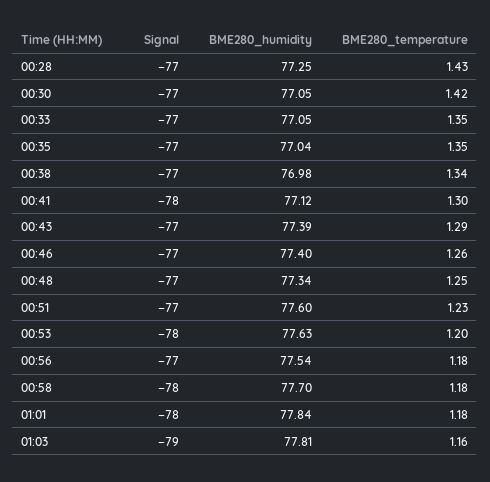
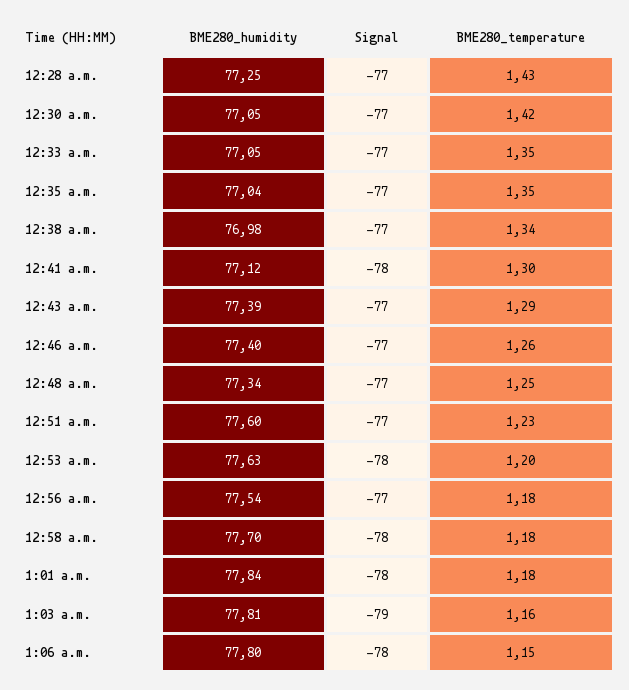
BME280_humidity, 1:06 a.m.: none -> 77.8
Signal, 1:06 a.m.: none -> -78
BME280_temperature, 1:06 a.m.: none -> 1.15

